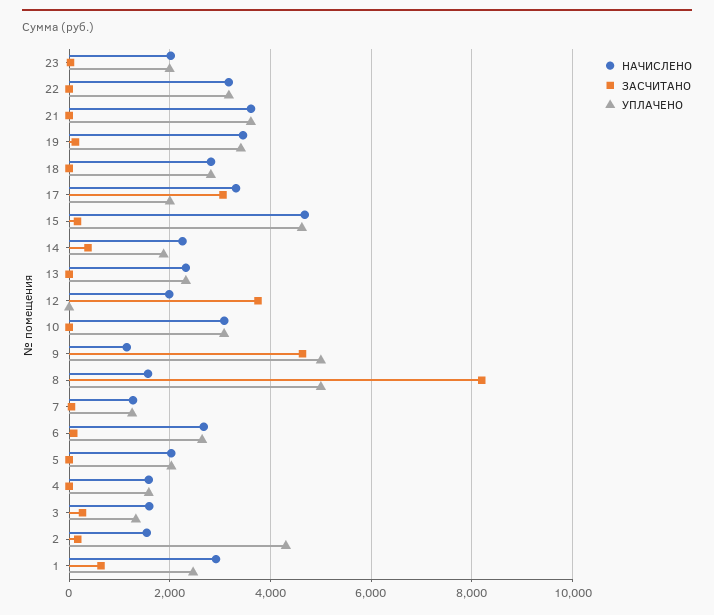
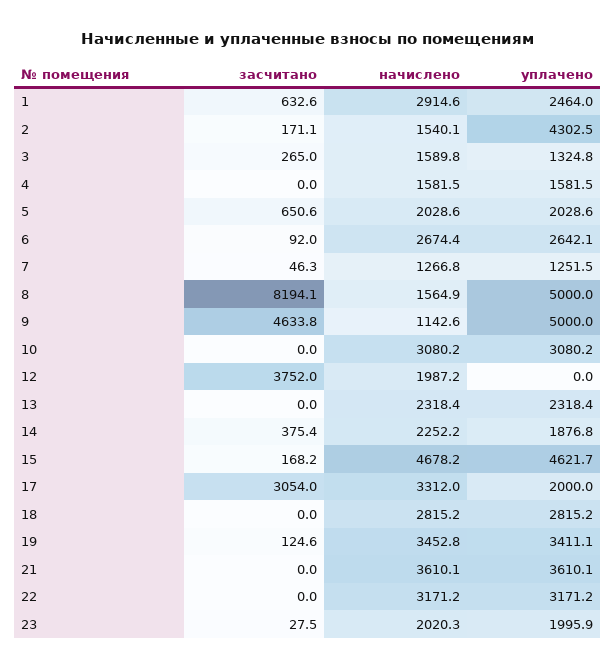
ЗАСЧИТАНО, 5: 0 -> 650.6

